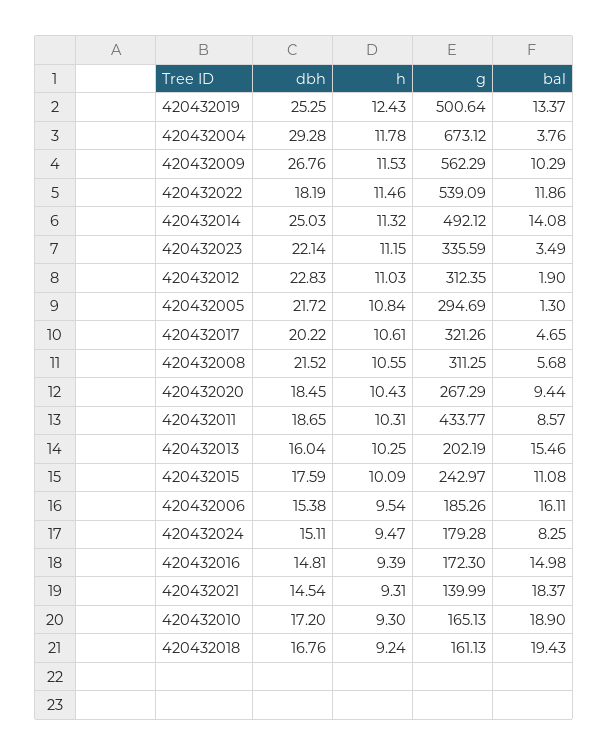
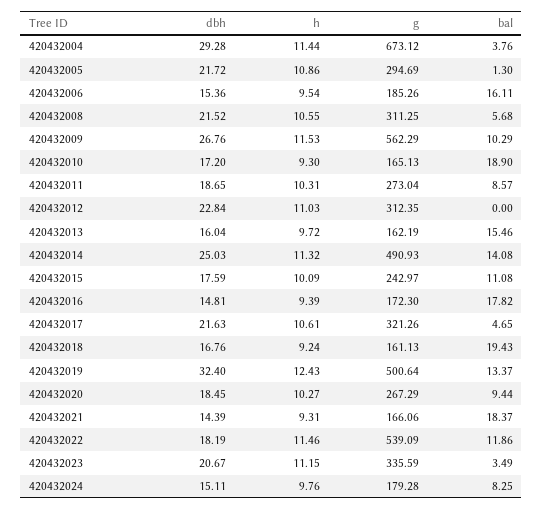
dbh, 420432019: 25.25 -> 32.4
h, 420432004: 11.78 -> 11.44
g, 420432014: 492.12 -> 490.93
dbh, 420432023: 22.14 -> 20.67
dbh, 420432012: 22.83 -> 22.84
bal, 420432012: 1.9 -> 0
h, 420432005: 10.84 -> 10.86
dbh, 420432017: 20.22 -> 21.63
h, 420432020: 10.43 -> 10.27
g, 420432011: 433.77 -> 273.04
h, 420432013: 10.25 -> 9.72
g, 420432013: 202.19 -> 162.19
dbh, 420432006: 15.38 -> 15.36
h, 420432024: 9.47 -> 9.76
bal, 420432016: 14.98 -> 17.82
dbh, 420432021: 14.54 -> 14.39
g, 420432021: 139.99 -> 166.06

